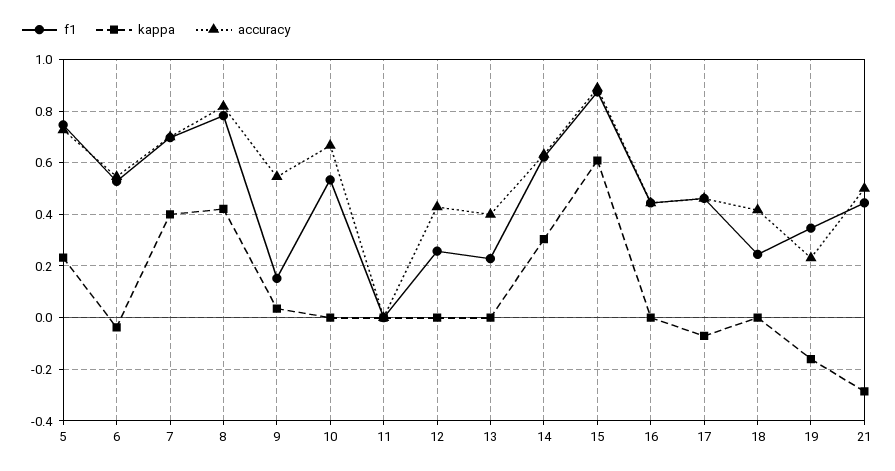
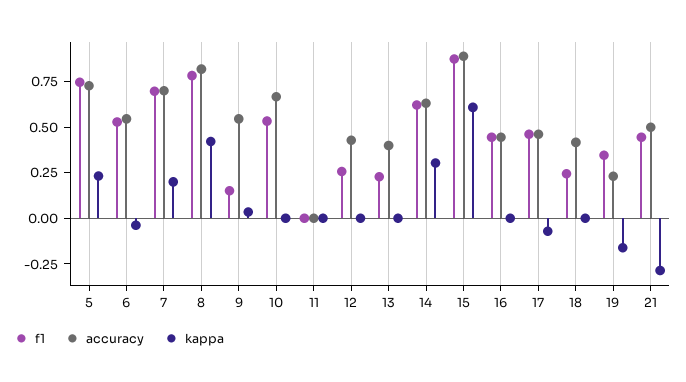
kappa, 7: 0.4 -> 0.2

